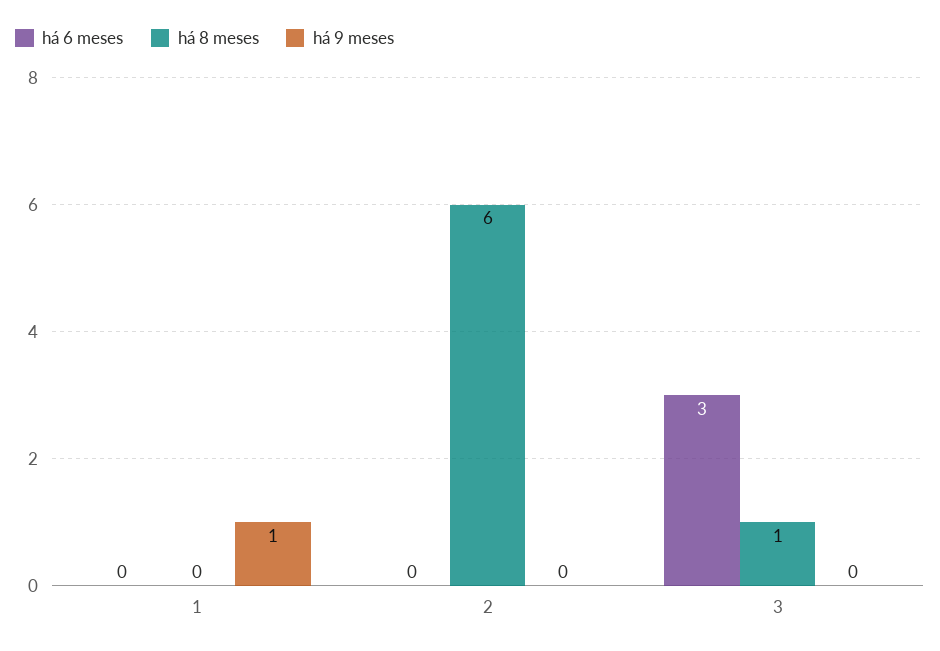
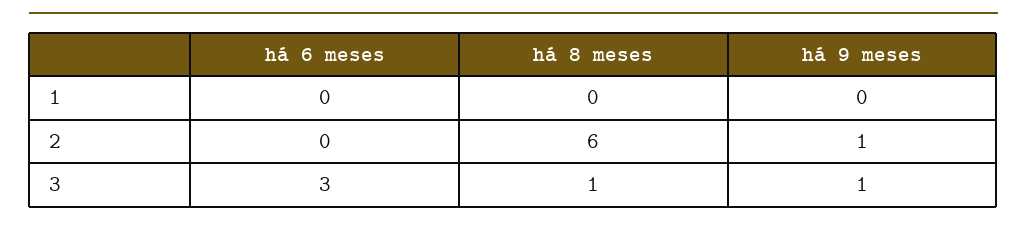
há 9 meses, 1: 1 -> 0
há 9 meses, 2: 0 -> 1
há 9 meses, 3: 0 -> 1

